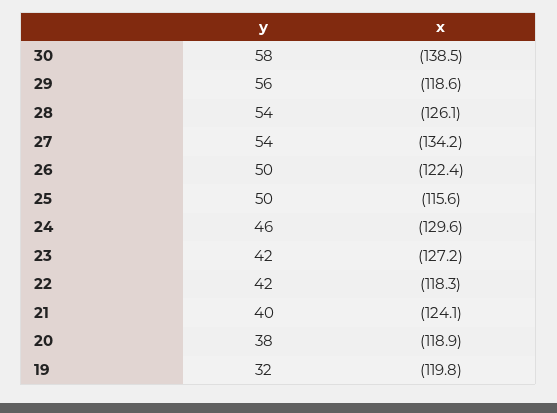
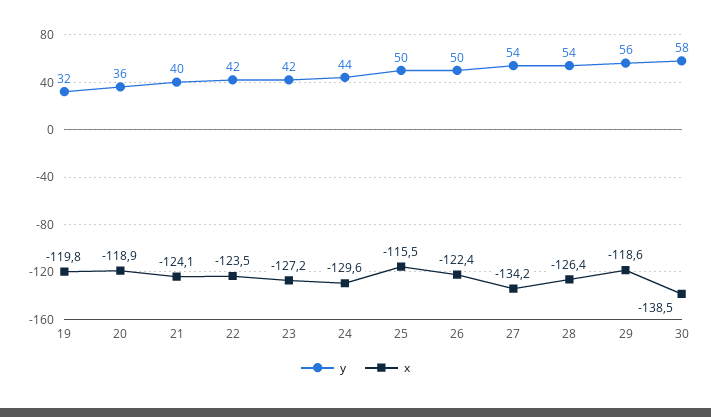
x, 28: -126.1 -> -126.4
x, 25: -115.6 -> -115.5
y, 24: 46 -> 44
x, 22: -118.3 -> -123.5
y, 20: 38 -> 36

